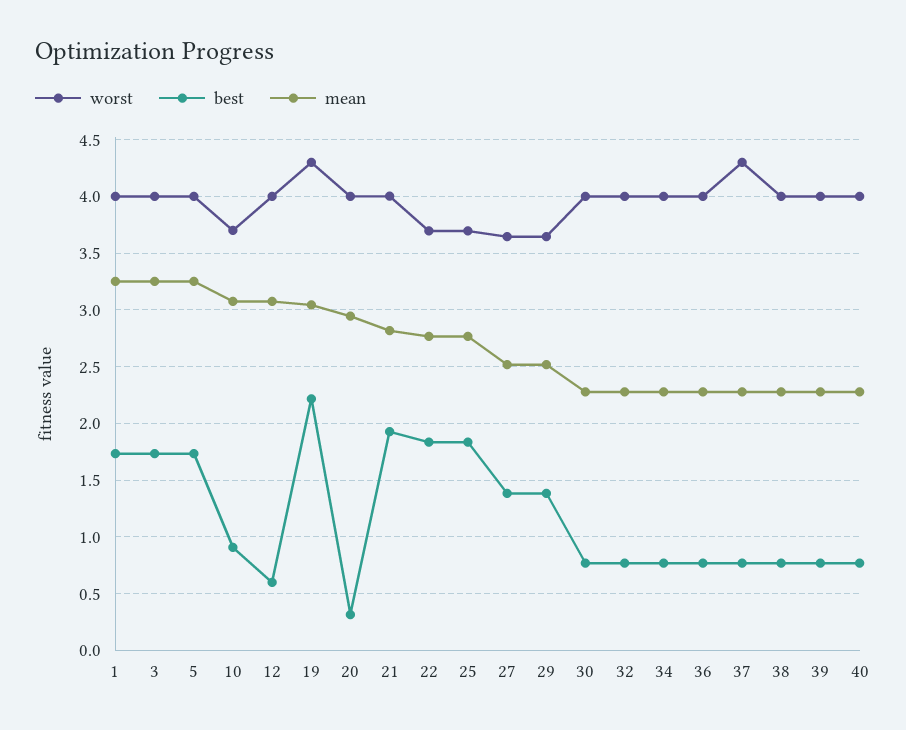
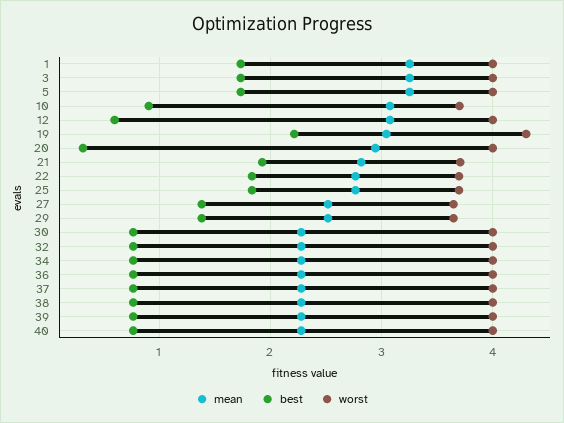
worst, 21: 4 -> 3.7
worst, 37: 4.3 -> 4

